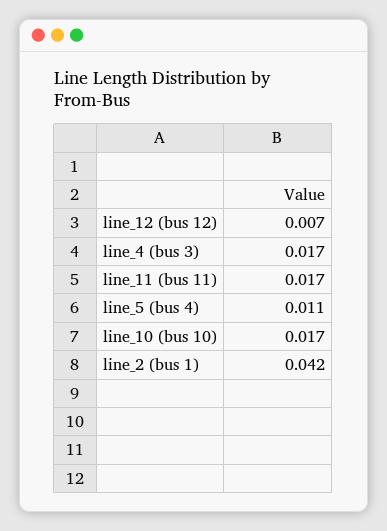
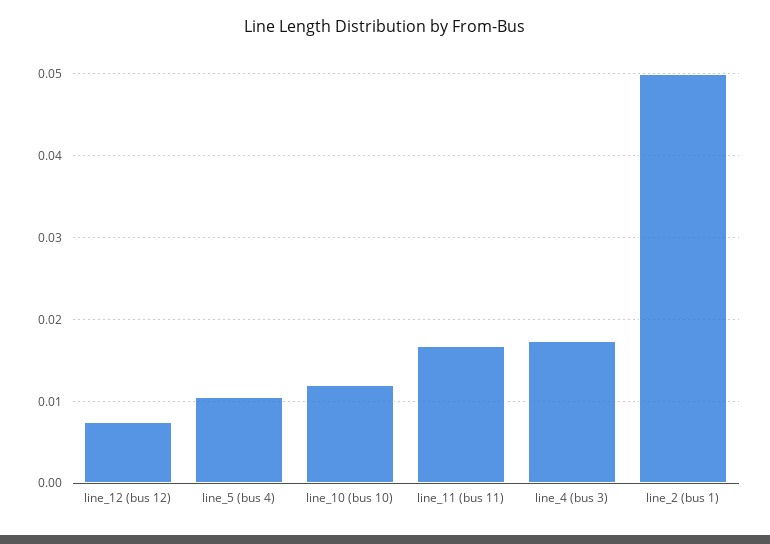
line_10 (bus 10): 0.017 -> 0.012
line_2 (bus 1): 0.042 -> 0.05

